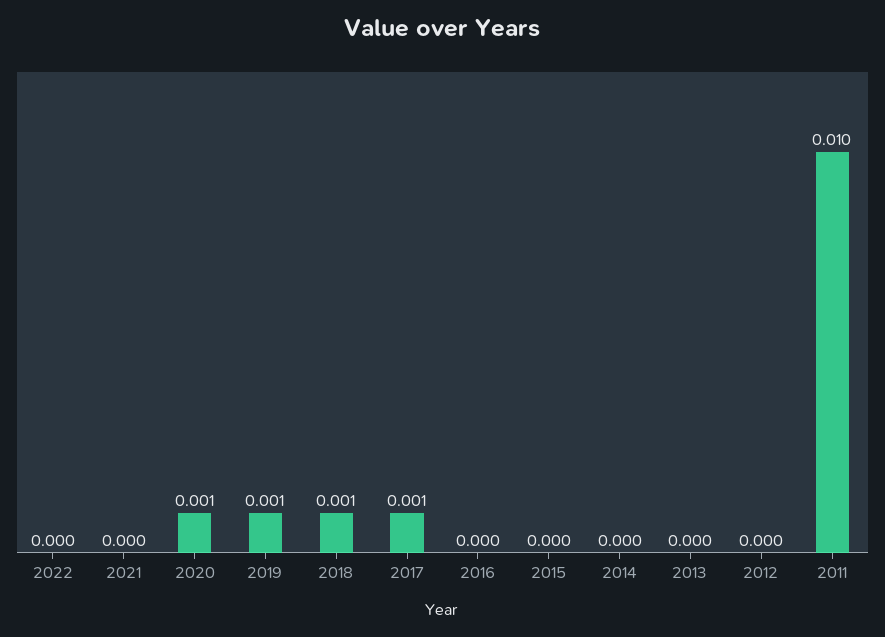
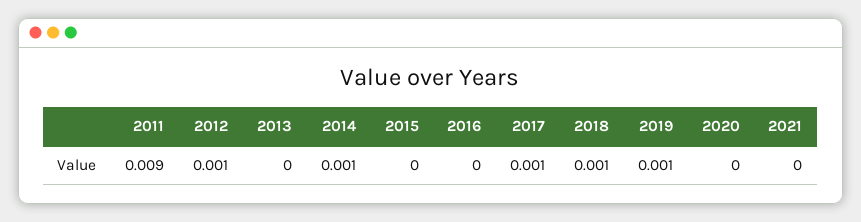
2022: 0 -> none
2020: 0.001 -> 0
2014: 0 -> 0.001
2012: 0 -> 0.001
2011: 0.01 -> 0.009

